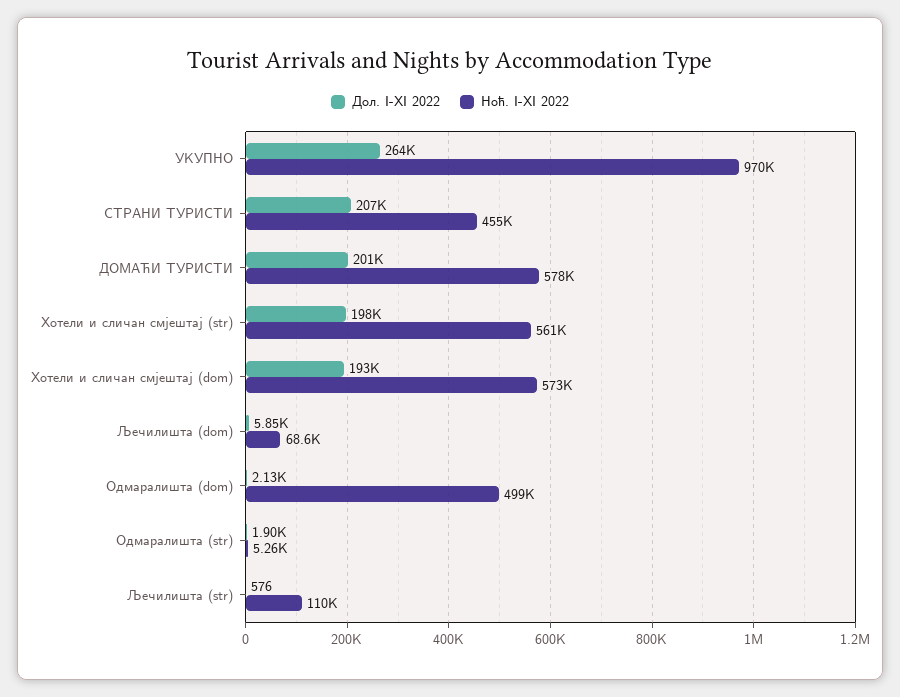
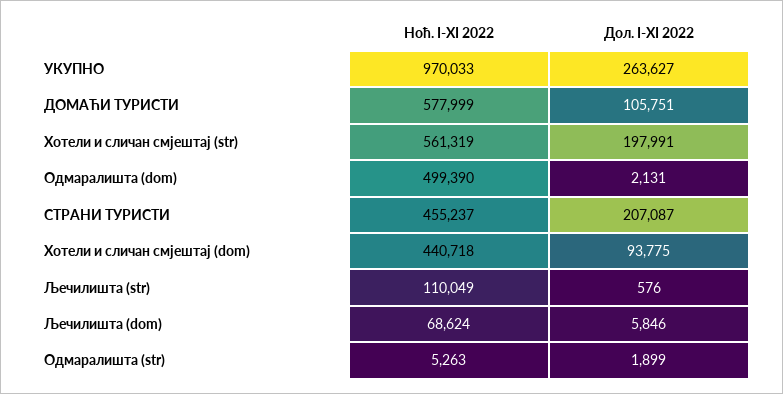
Дол. I-XI 2022, ДОМАЋИ ТУРИСТИ: 201000 -> 105751
Дол. I-XI 2022, Хотели и сличан смјештај (dom): 193000 -> 93775
Ноћ. I-XI 2022, Хотели и сличан смјештај (dom): 573000 -> 440718

